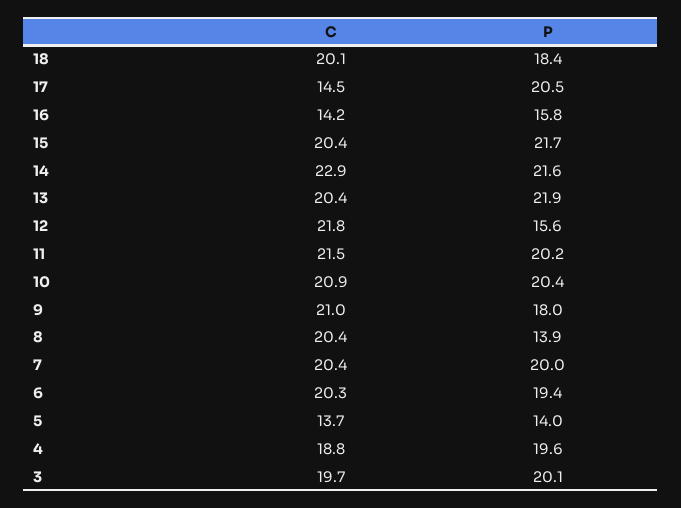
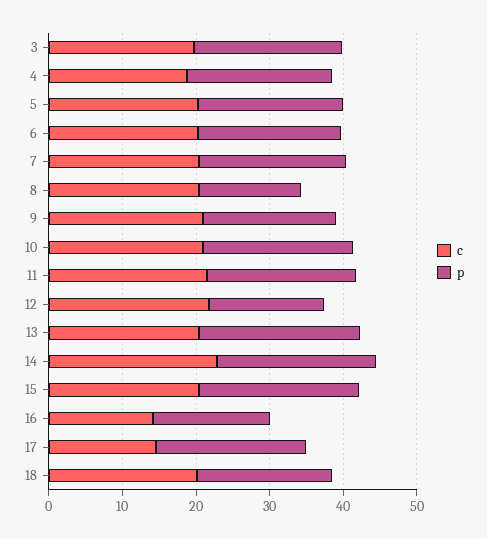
C, 5: 13.7 -> 20
P, 5: 14 -> 20

